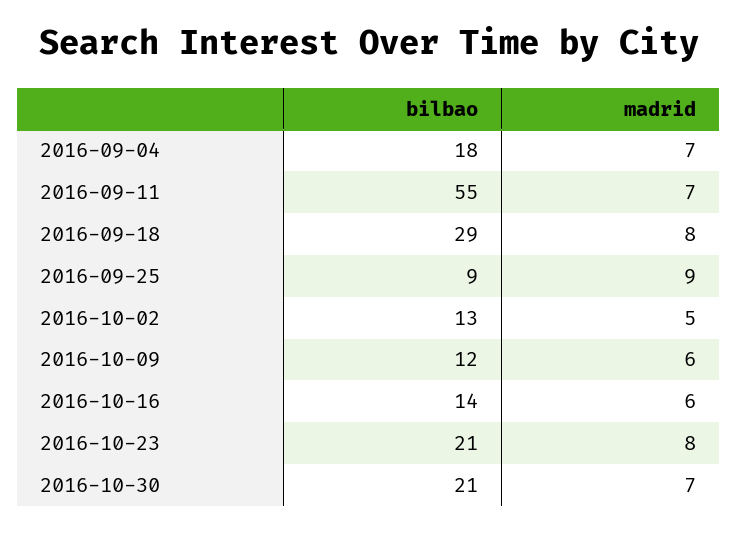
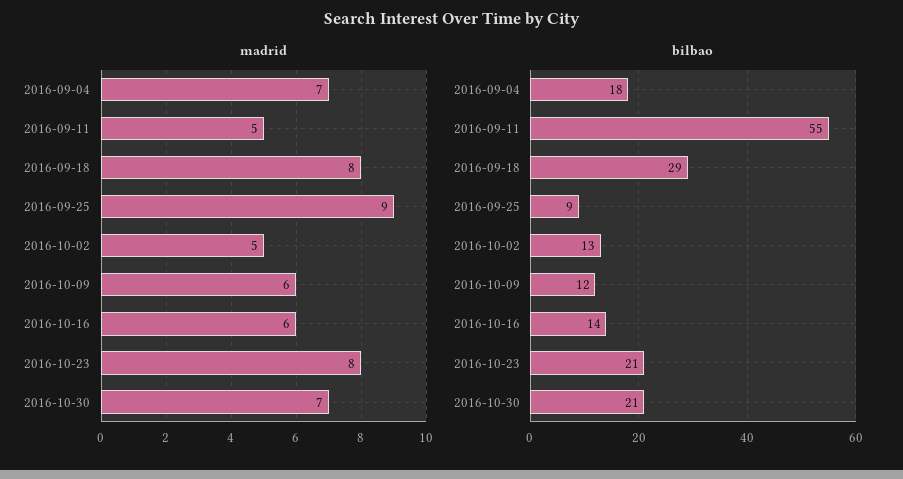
madrid, 2016-09-11: 7 -> 5

